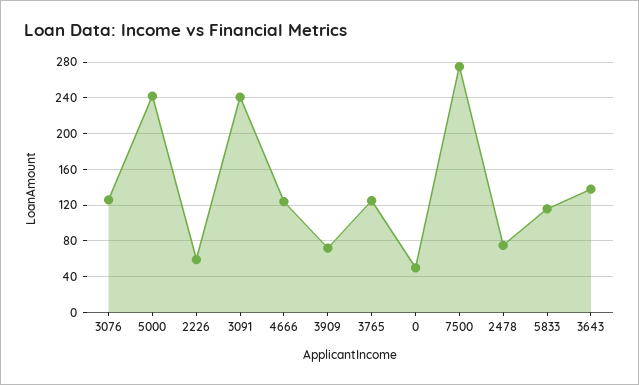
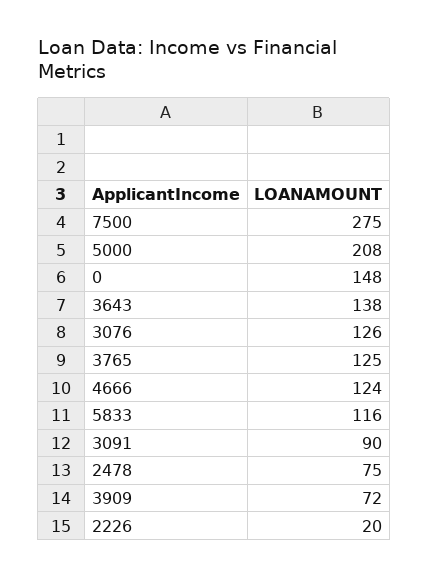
5000: 240 -> 208
2226: 60 -> 20
3091: 240 -> 90
0: 50 -> 148

